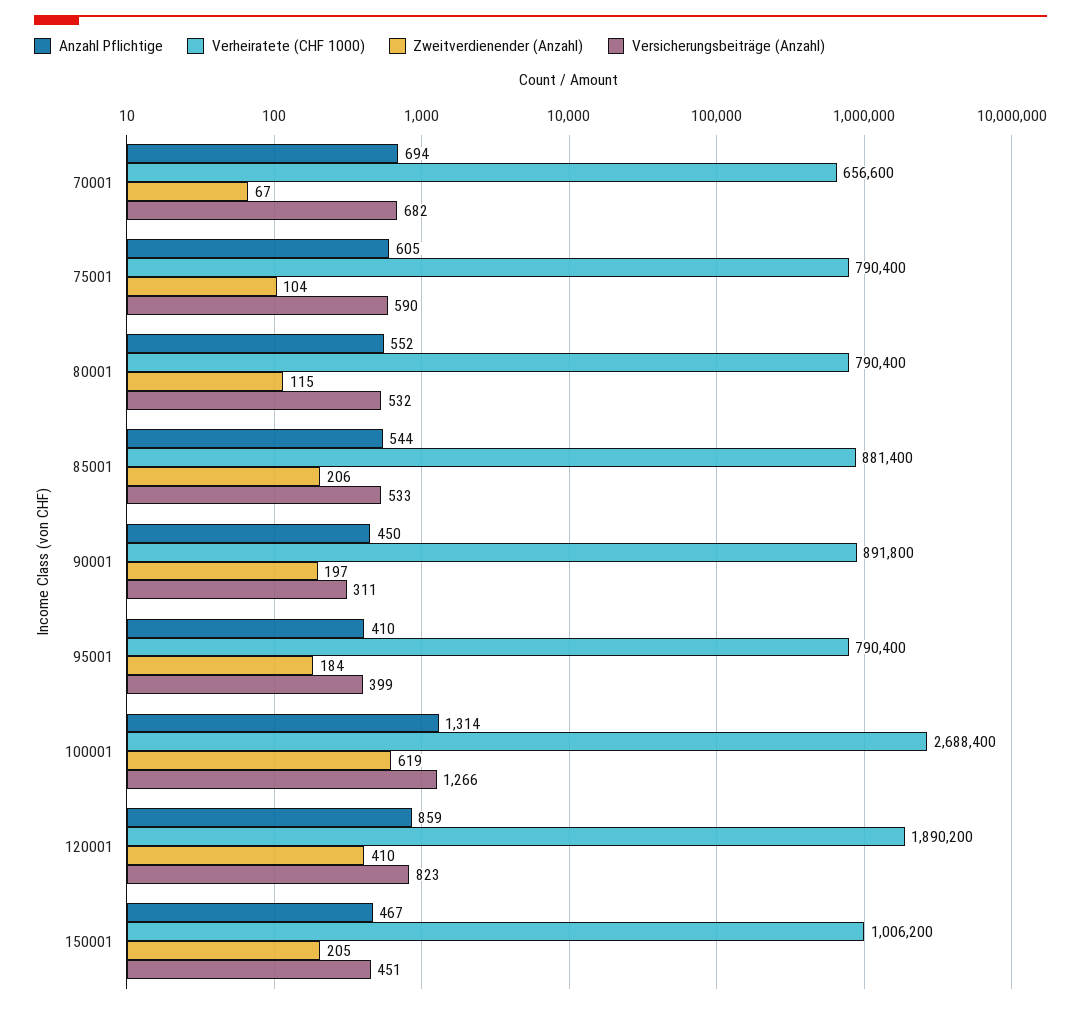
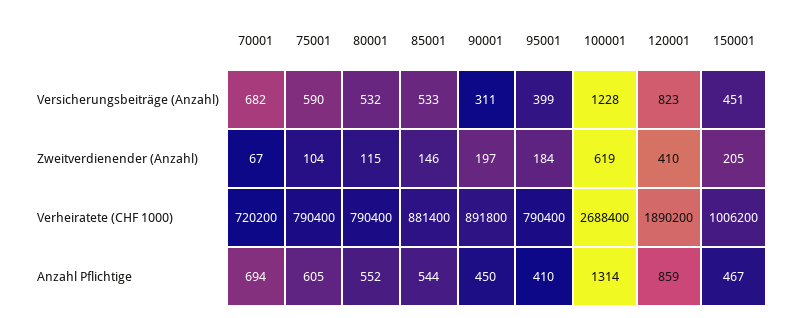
Verheiratete (CHF 1000), 70001: 656600 -> 720200
Zweitverdienender (Anzahl), 85001: 206 -> 146
Versicherungsbeiträge (Anzahl), 100001: 1266 -> 1228

